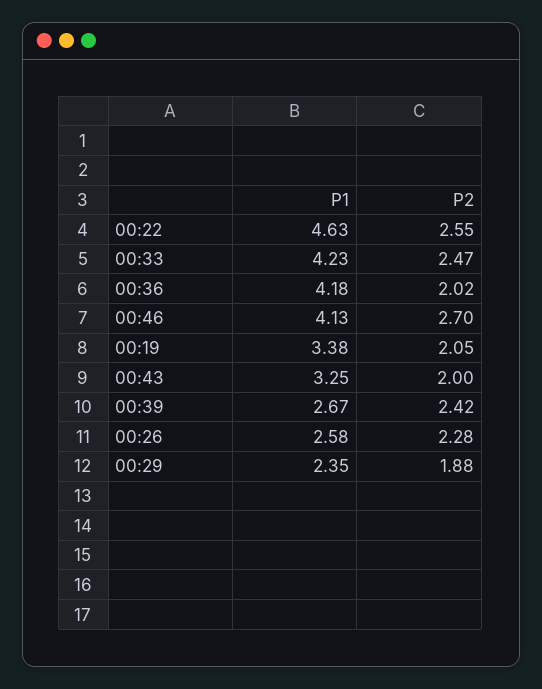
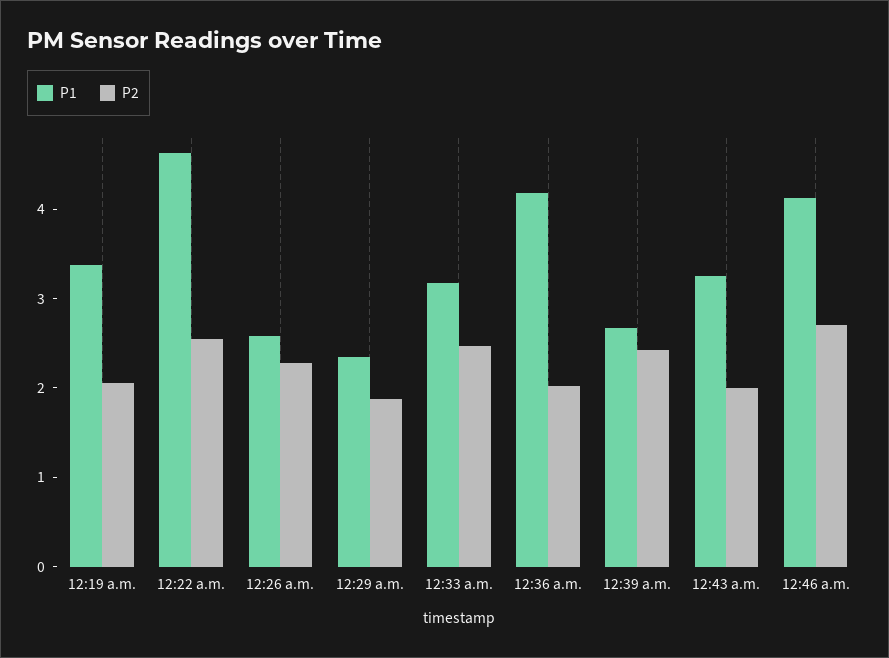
P1, 00:33: 4.23 -> 3.2

